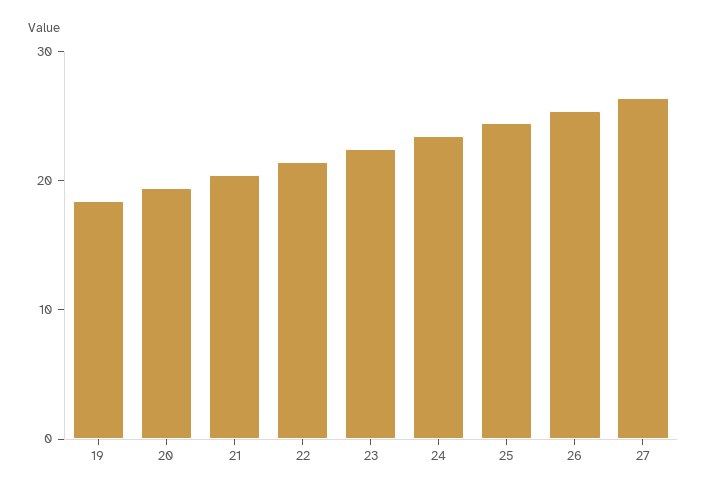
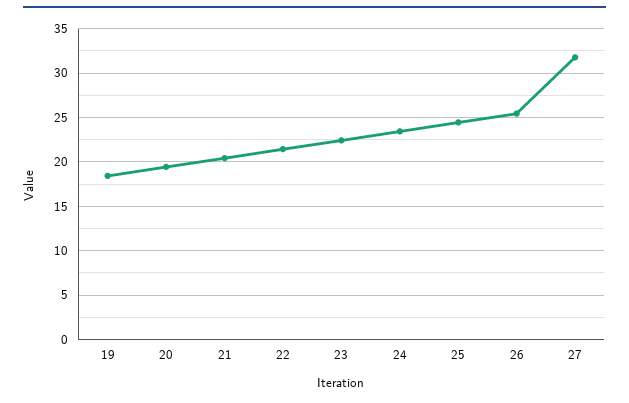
27: 26 -> 32

